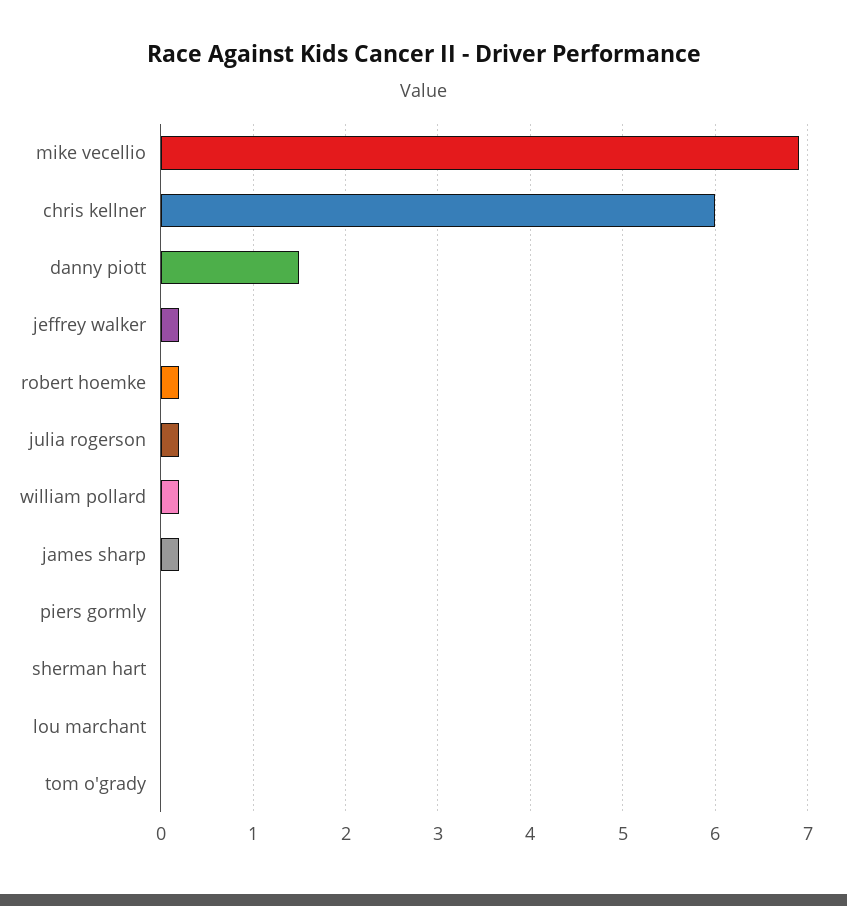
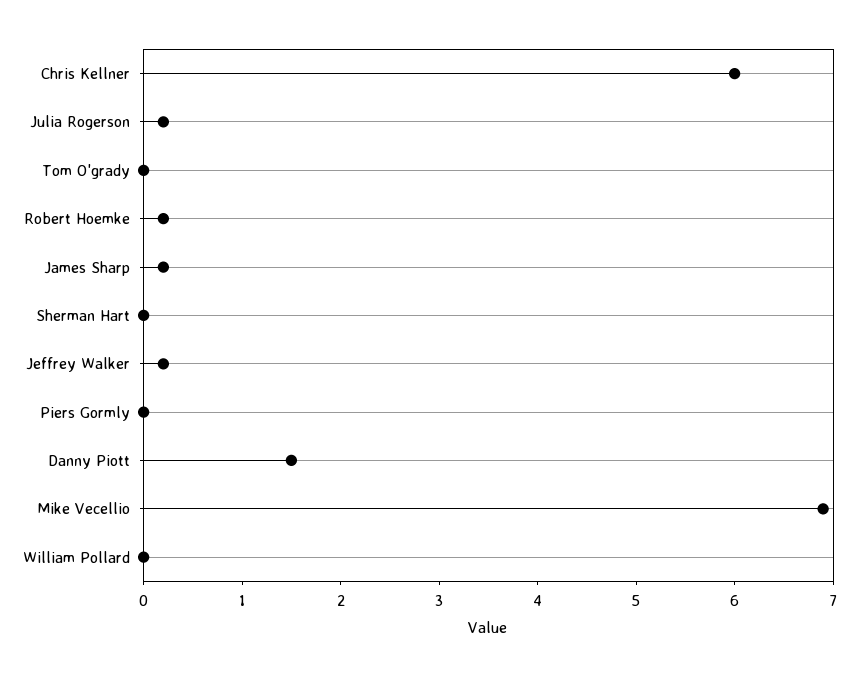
william pollard: 0.2 -> 0
lou marchant: 0 -> none

